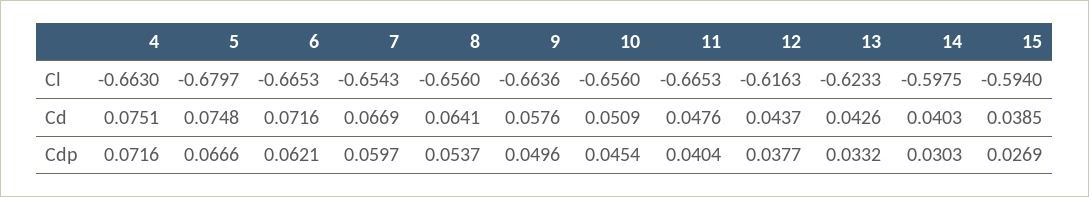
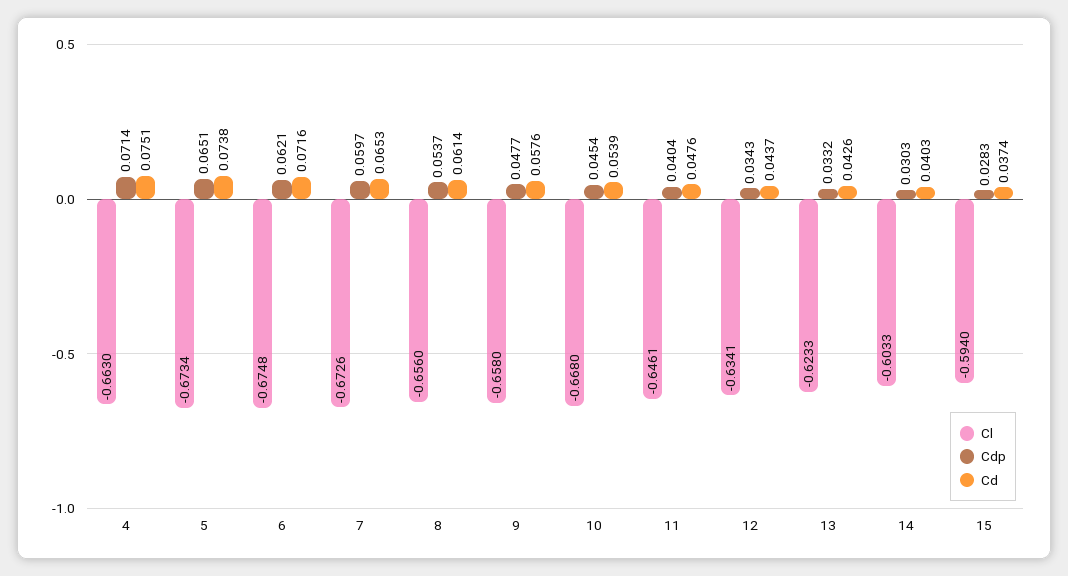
Cl, 5: -0.6797 -> -0.6734
Cl, 6: -0.6653 -> -0.6748
Cl, 7: -0.6543 -> -0.6726
Cl, 9: -0.6636 -> -0.658
Cl, 10: -0.656 -> -0.668
Cl, 11: -0.6653 -> -0.6461
Cl, 12: -0.6163 -> -0.6341
Cl, 14: -0.5975 -> -0.6033
Cd, 5: 0.0748 -> 0.0738
Cd, 7: 0.0669 -> 0.0653
Cd, 8: 0.0641 -> 0.0614
Cd, 10: 0.0509 -> 0.0539
Cd, 15: 0.0385 -> 0.0374
Cdp, 4: 0.0716 -> 0.0714
Cdp, 5: 0.0666 -> 0.0651
Cdp, 9: 0.0496 -> 0.0477
Cdp, 12: 0.0377 -> 0.0343
Cdp, 15: 0.0269 -> 0.0283

